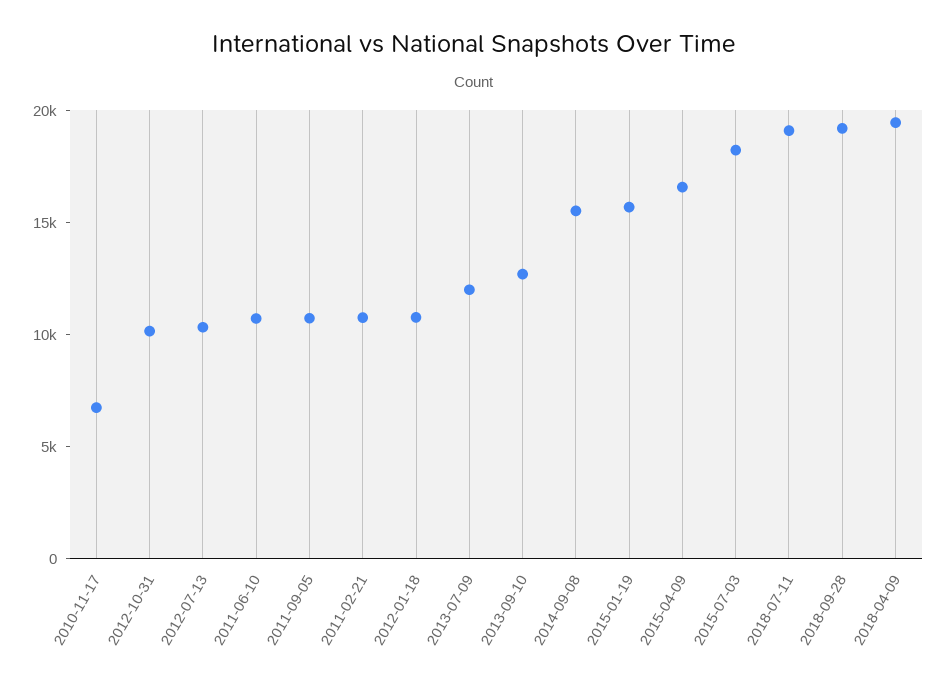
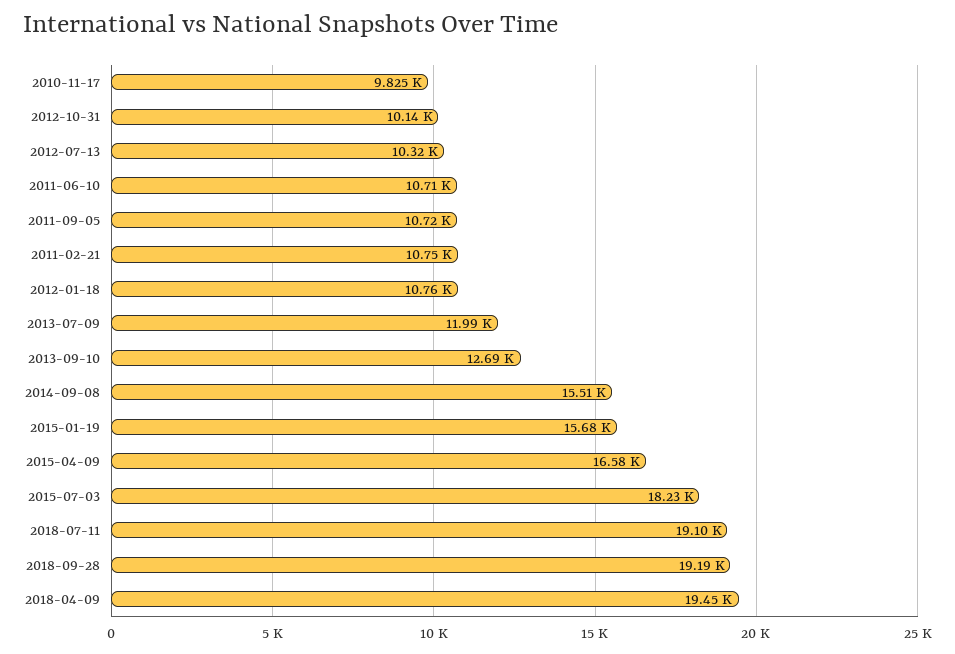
2010-11-17: 7000 -> 9825

